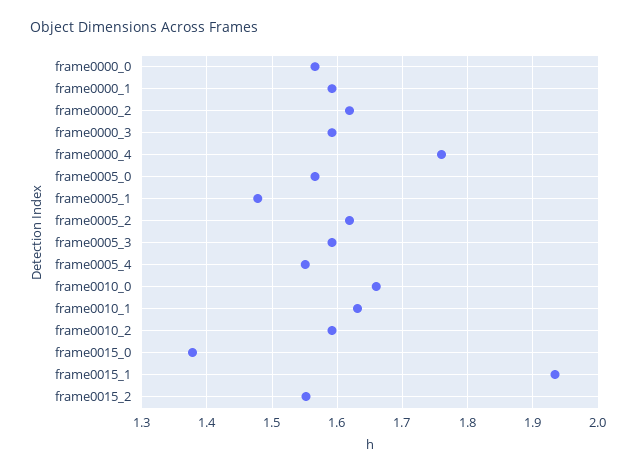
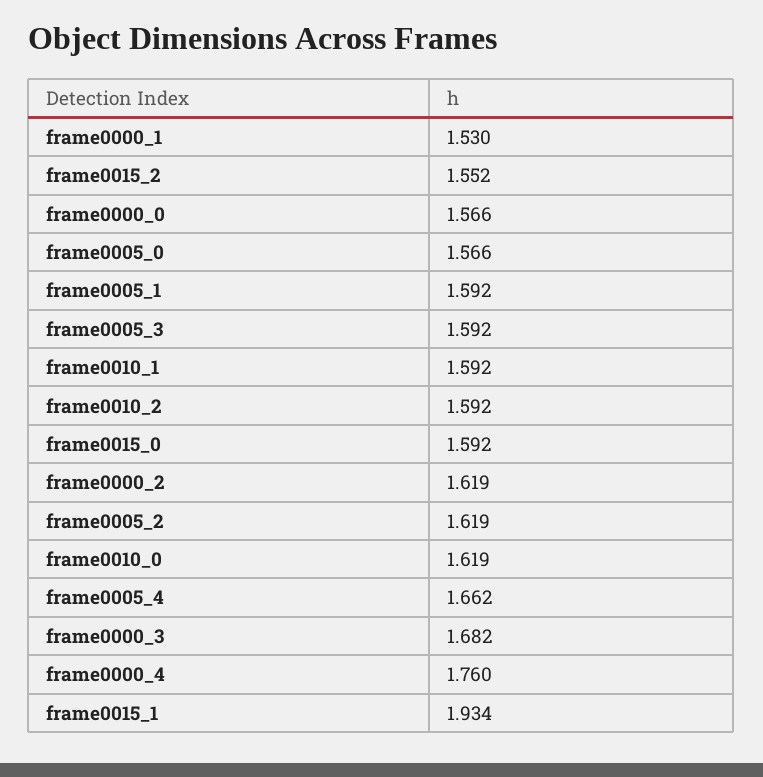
frame0000_1: 1.59 -> 1.53
frame0000_3: 1.59 -> 1.682
frame0005_1: 1.48 -> 1.592
frame0005_4: 1.55 -> 1.662
frame0010_0: 1.66 -> 1.619
frame0010_1: 1.63 -> 1.592
frame0015_0: 1.38 -> 1.592

